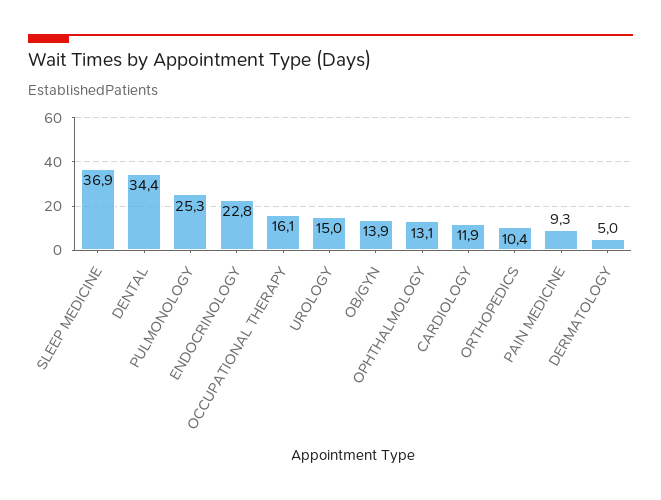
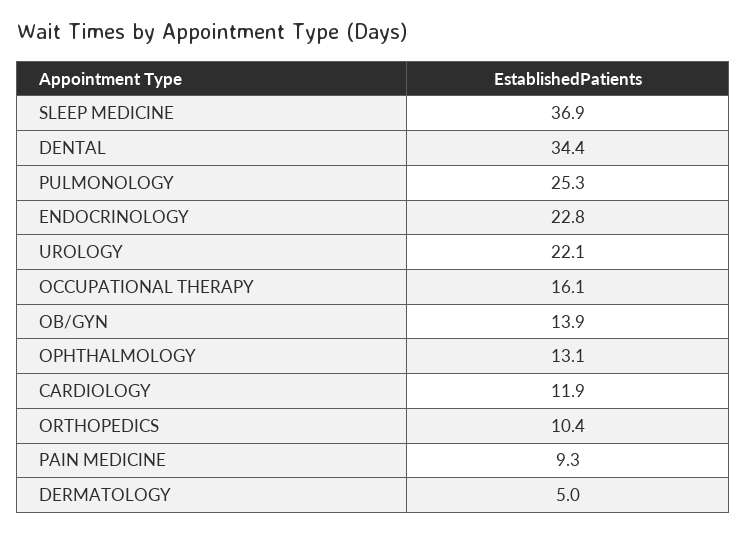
UROLOGY: 15 -> 22.1

